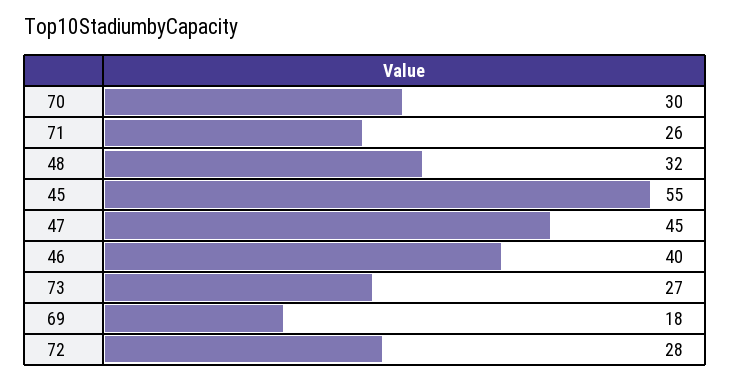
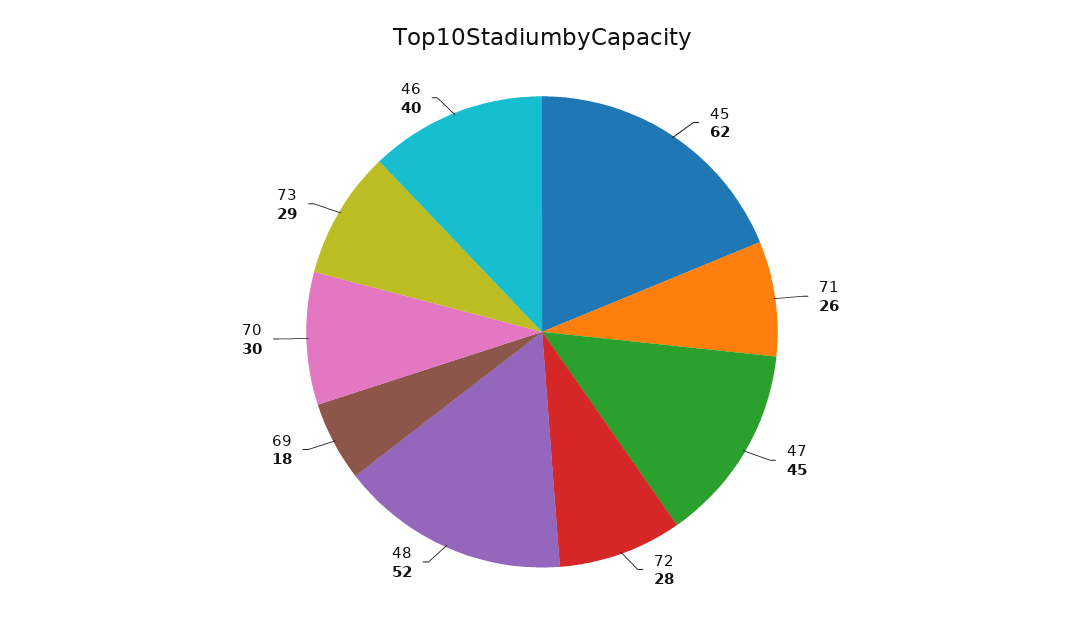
48: 32 -> 52
45: 55 -> 62
73: 27 -> 29

